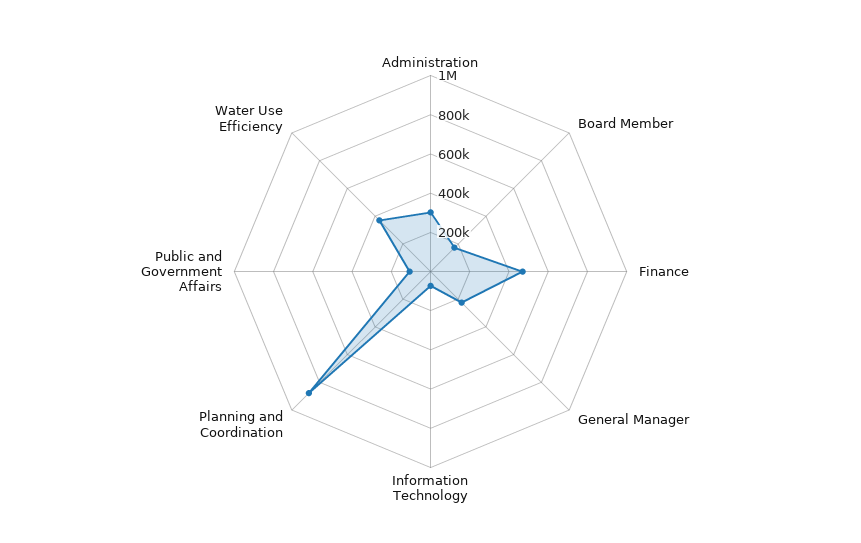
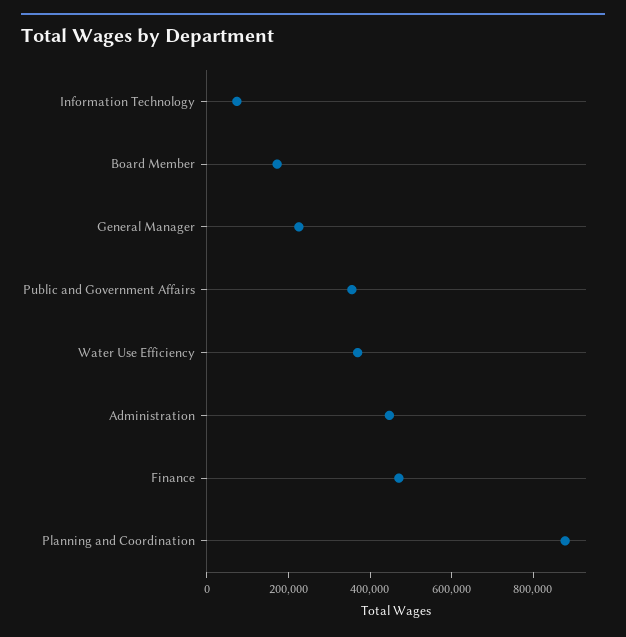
Administration: 300000 -> 450000
Public and Government Affairs: 100000 -> 350000

